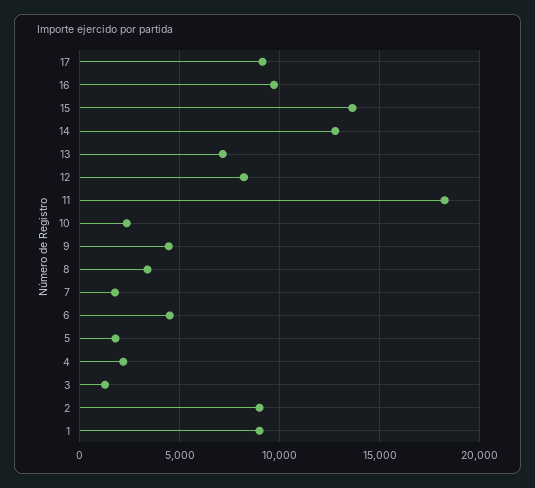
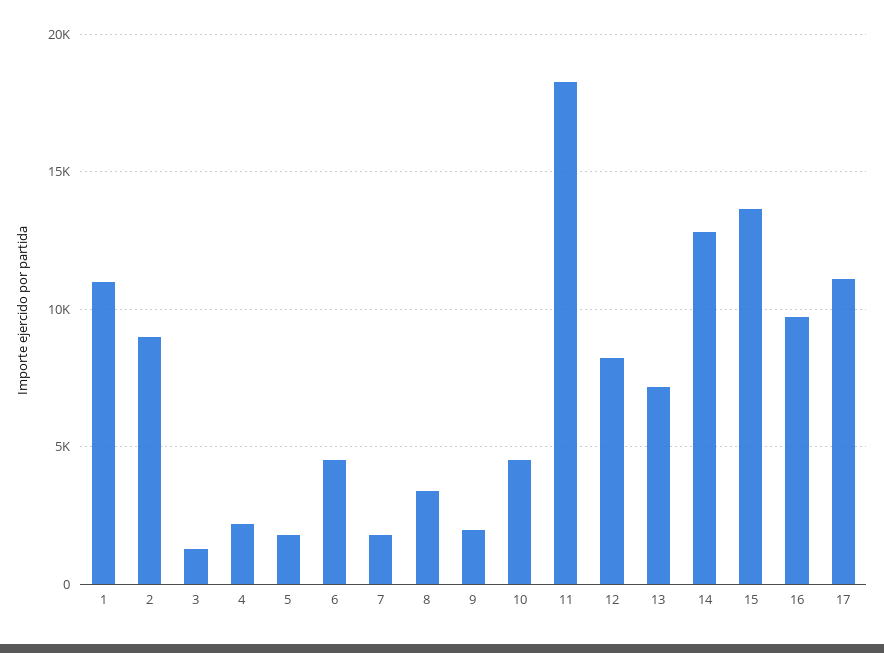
17: 9000 -> 11000
10: 2500 -> 4500
9: 4500 -> 2000
1: 9000 -> 11000

